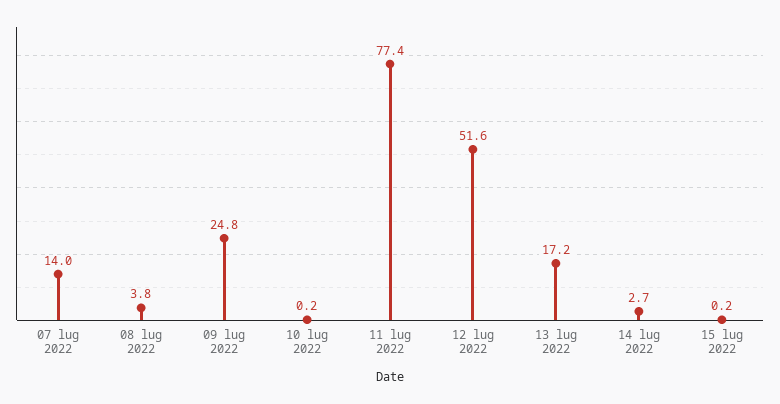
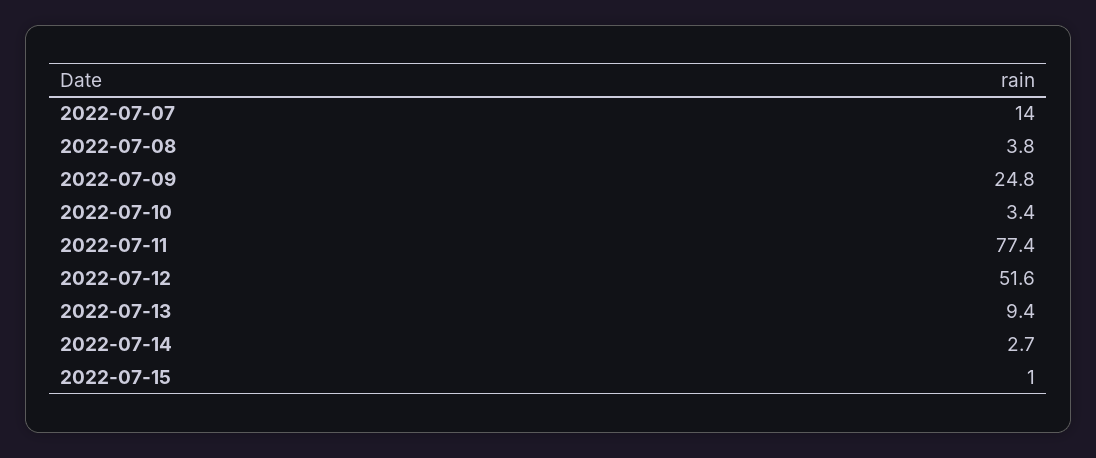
10 lug 2022: 0.2 -> 3.4
13 lug 2022: 17.2 -> 9.4
15 lug 2022: 0.2 -> 1

